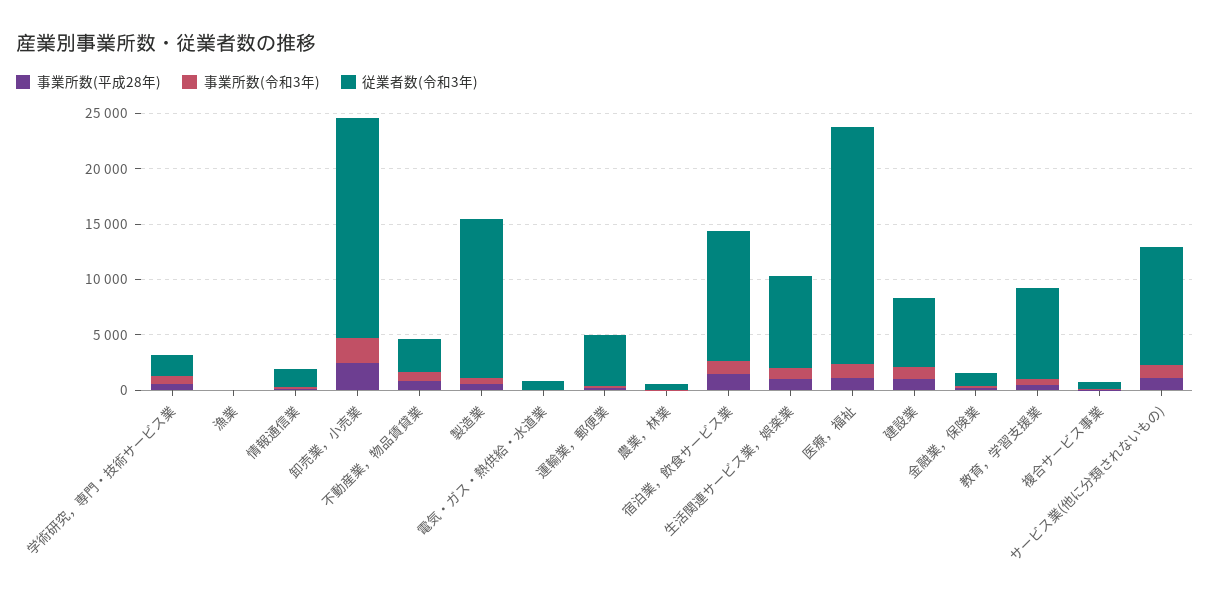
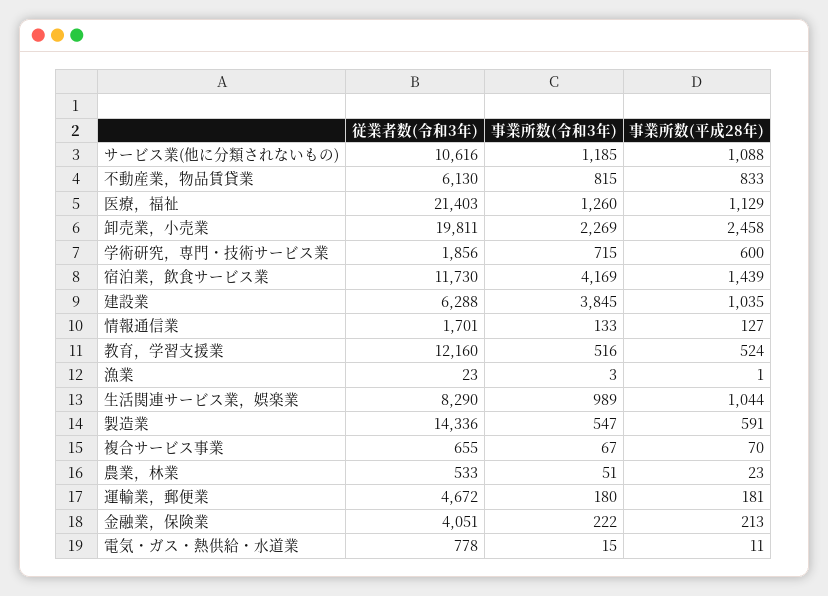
従業者数(令和3年), 不動産業，物品賃貸業: 3000 -> 6130
事業所数(令和3年), 宿泊業，飲食サービス業: 1000 -> 4169
事業所数(令和3年), 建設業: 1000 -> 3845
従業者数(令和3年), 金融業，保険業: 1000 -> 4051
従業者数(令和3年), 教育，学習支援業: 8000 -> 12160

